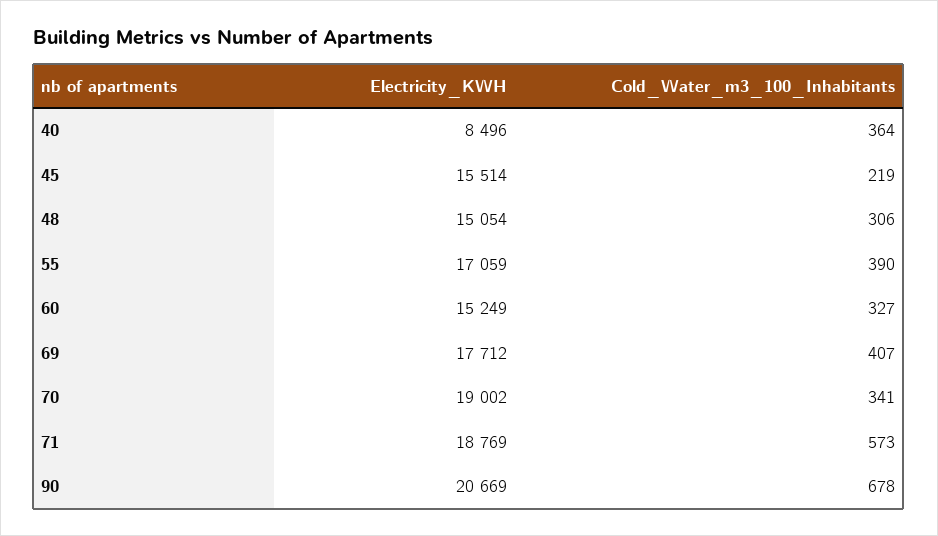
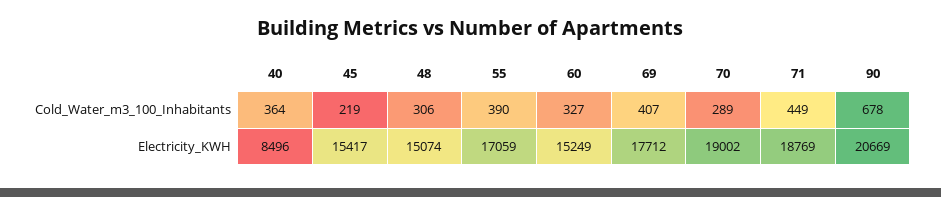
Electricity_KWH, 45: 15514 -> 15417
Electricity_KWH, 48: 15054 -> 15074
Cold_Water_m3_100_Inhabitants, 70: 341 -> 289
Cold_Water_m3_100_Inhabitants, 71: 573 -> 449

